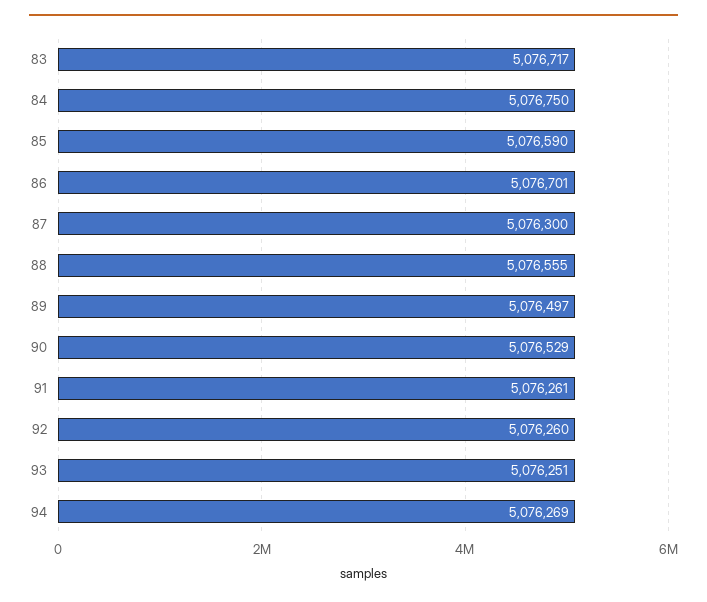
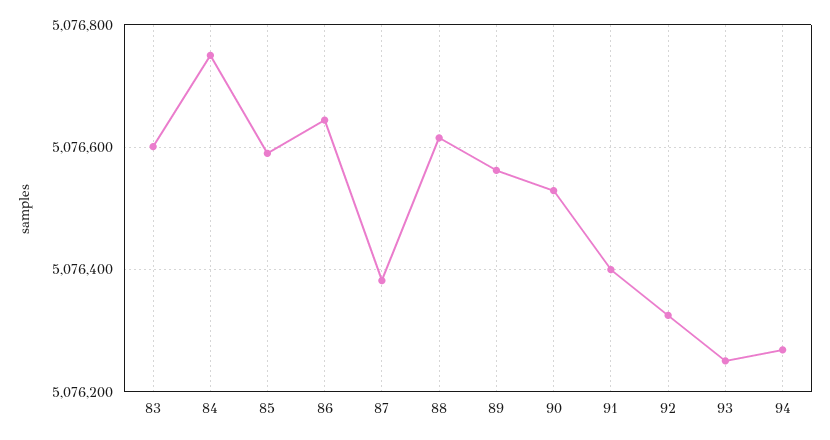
83: 5076717 -> 5076600
86: 5076701 -> 5076640
87: 5076300 -> 5076380
88: 5076555 -> 5076620
89: 5076497 -> 5076560
91: 5076261 -> 5076400
92: 5076260 -> 5076320

